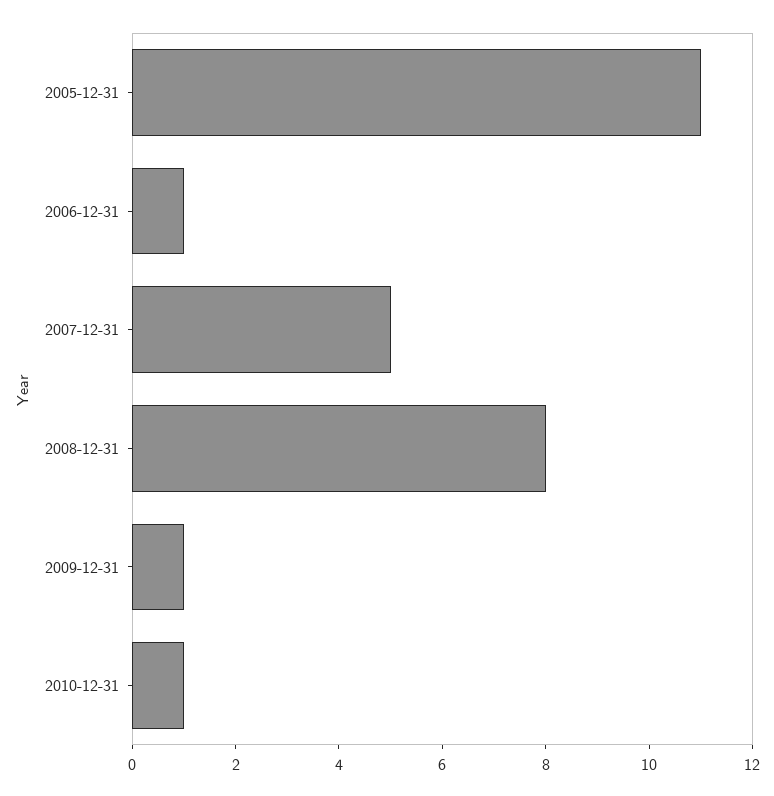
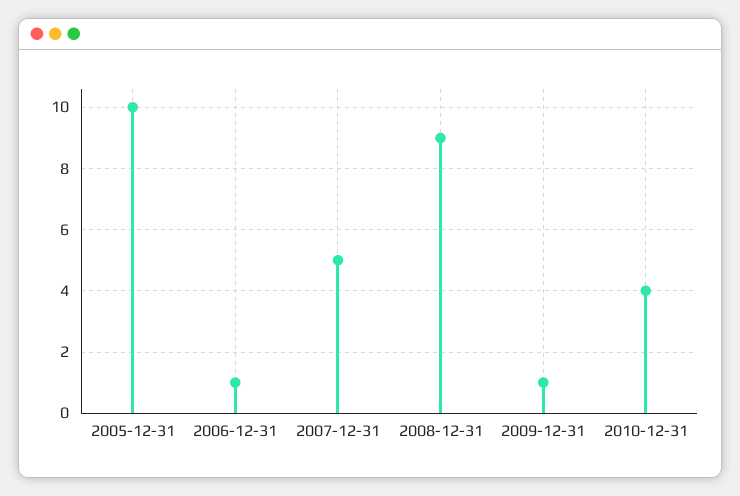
2005-12-31: 11 -> 10
2008-12-31: 8 -> 9
2010-12-31: 1 -> 4

